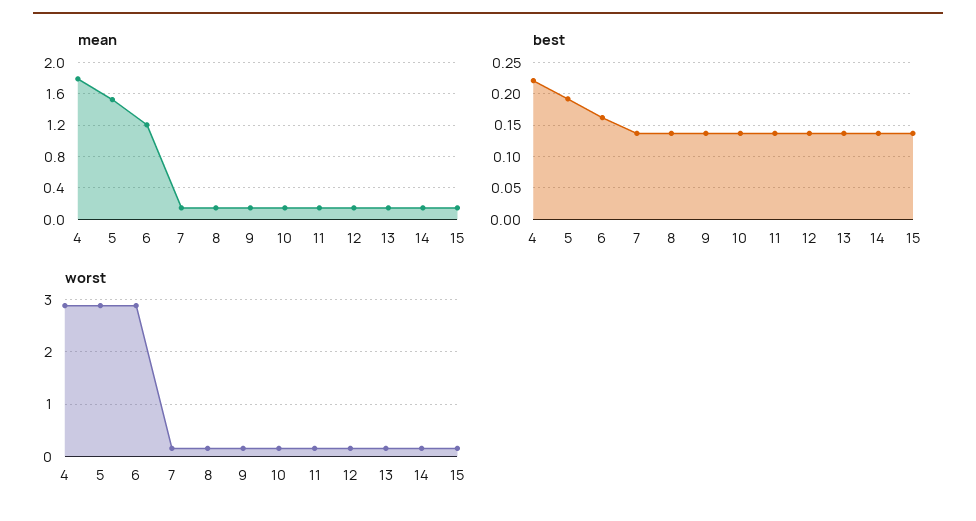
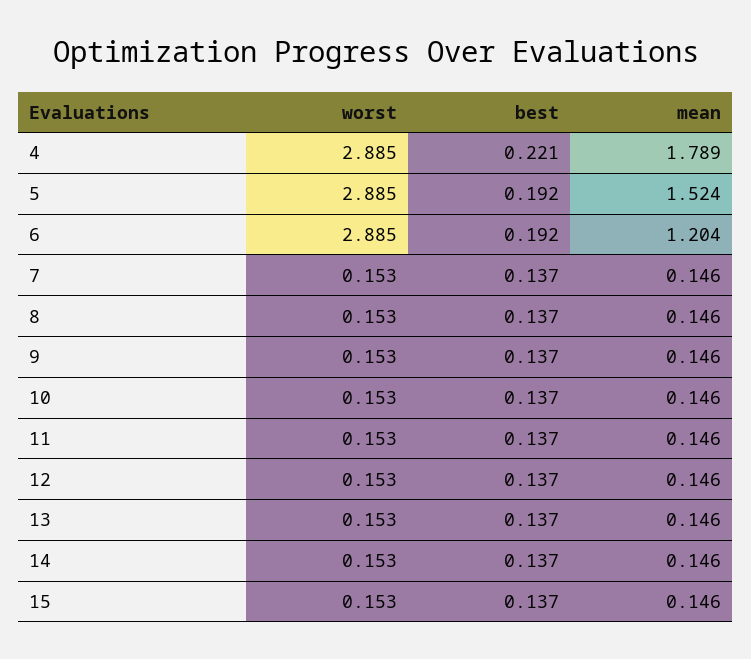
best, 6: 0.16 -> 0.192

